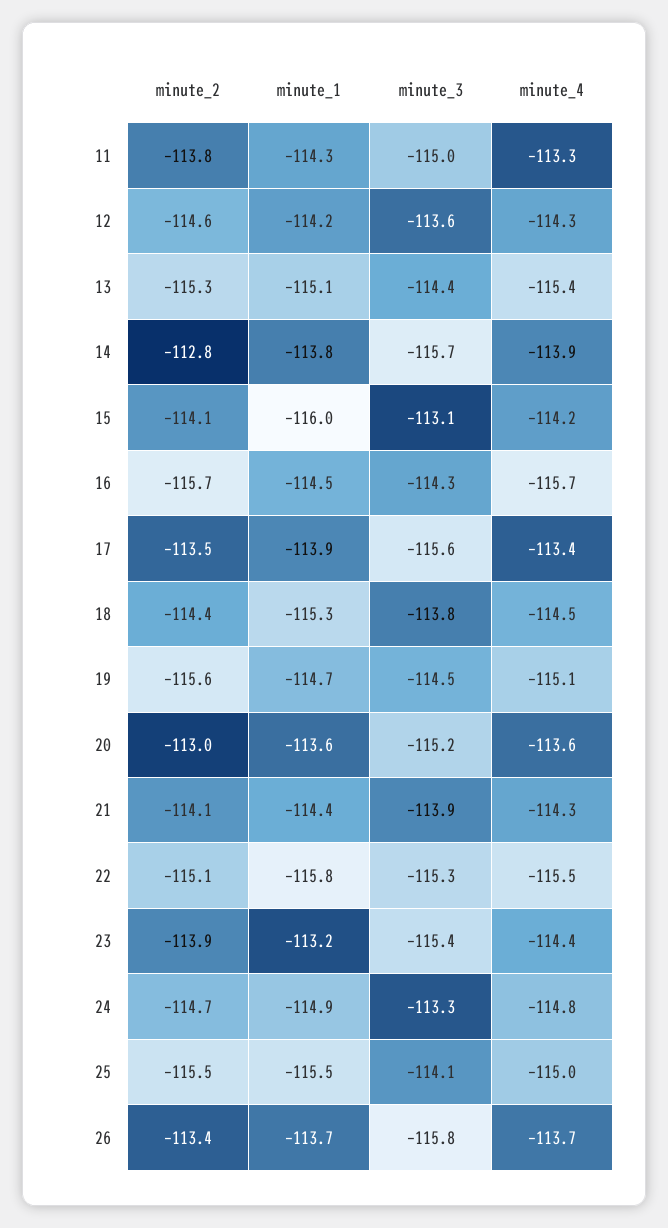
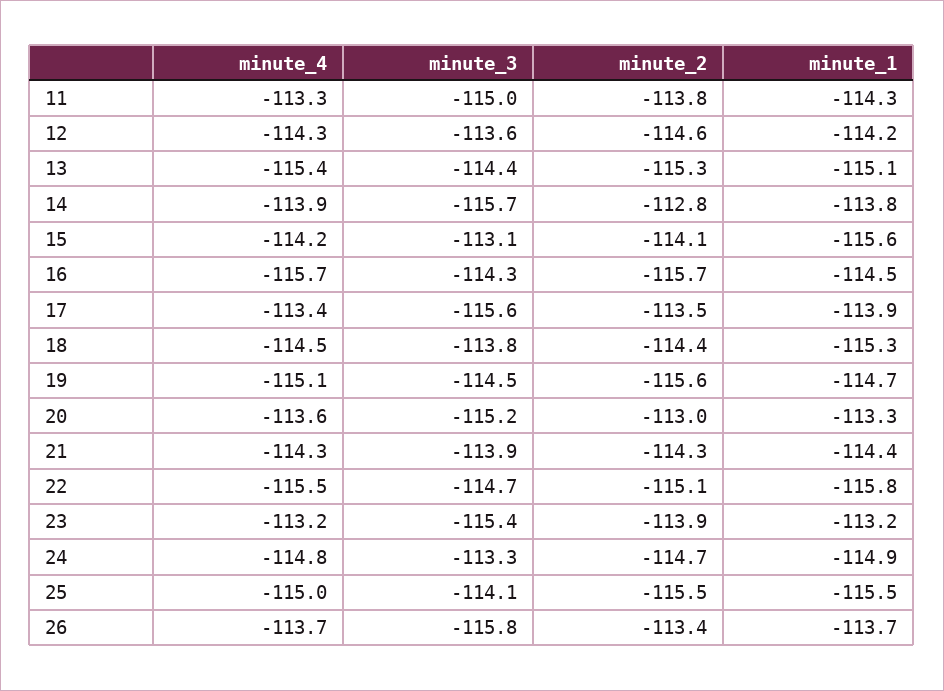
minute_1, 15: -116 -> -115.6
minute_1, 20: -113.6 -> -113.3
minute_2, 21: -114.1 -> -114.3
minute_3, 22: -115.3 -> -114.7
minute_4, 23: -114.4 -> -113.2

